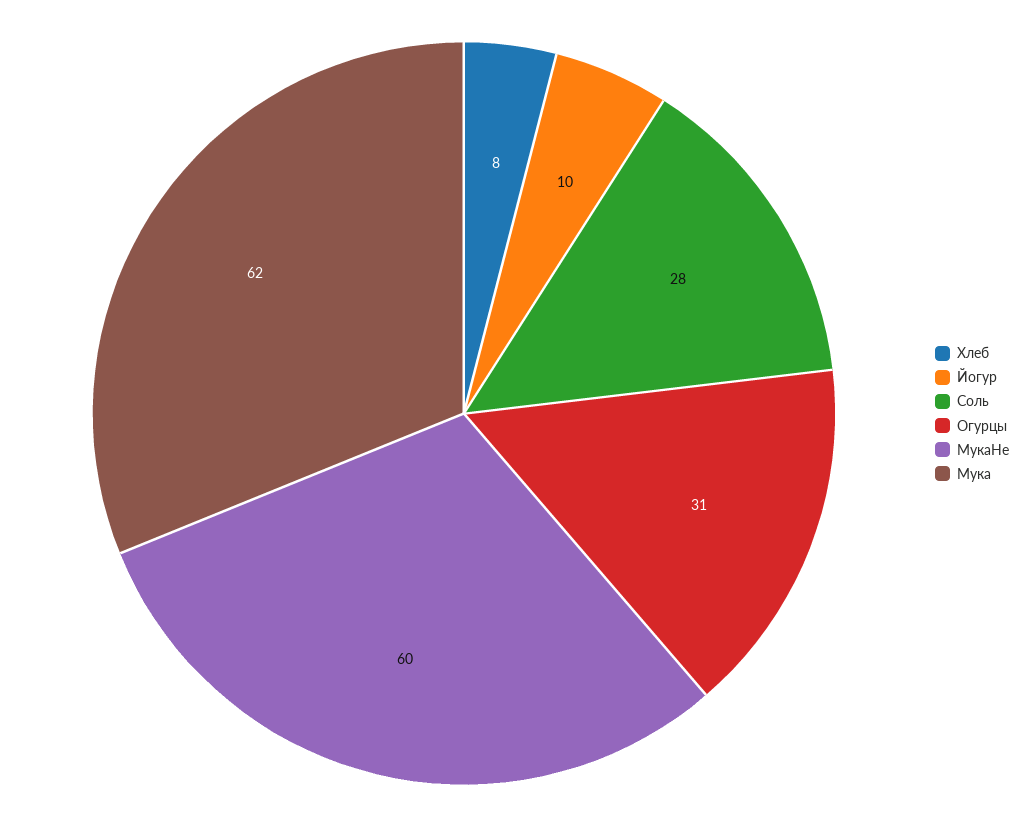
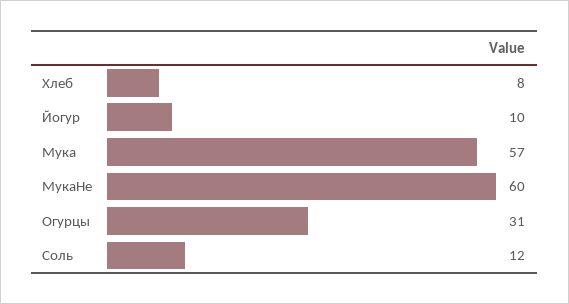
Соль: 28 -> 12
Мука: 62 -> 57

